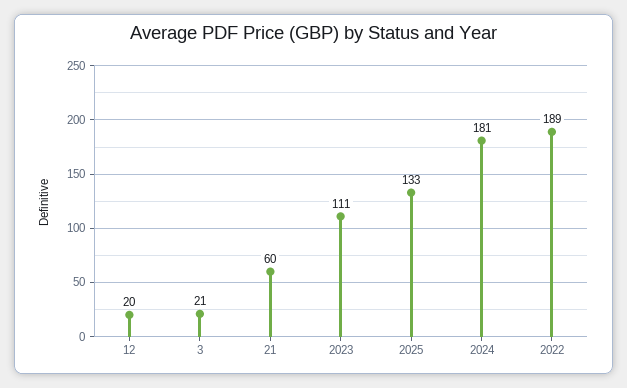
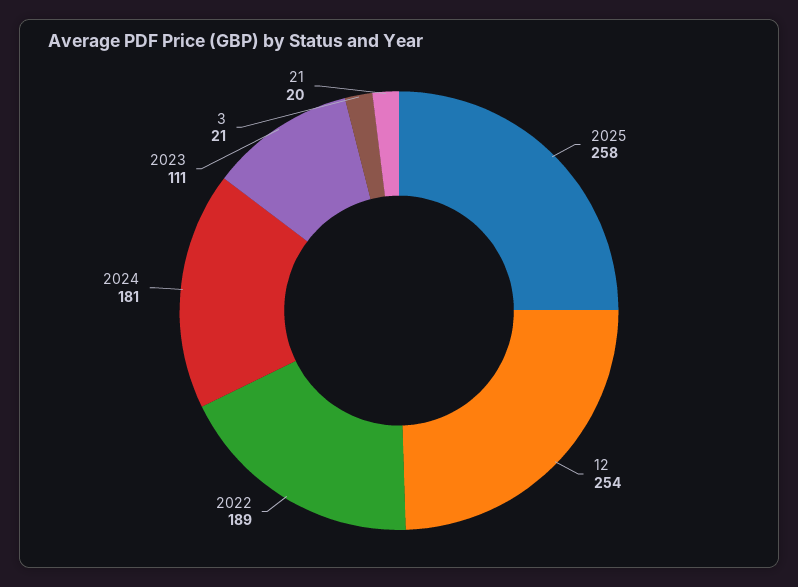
12: 20 -> 254
21: 60 -> 20
2025: 133 -> 258

